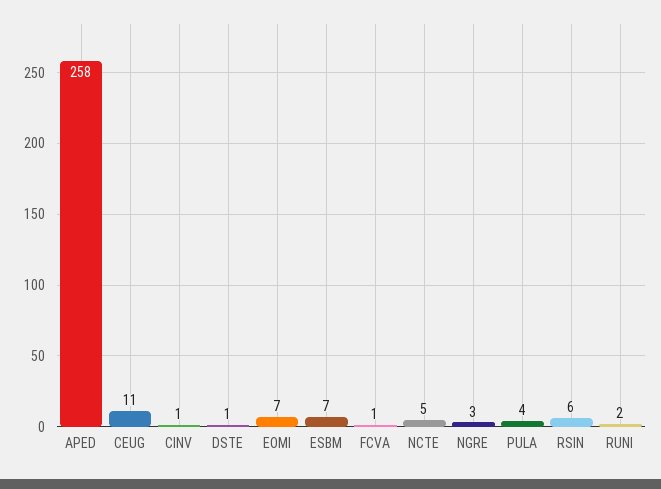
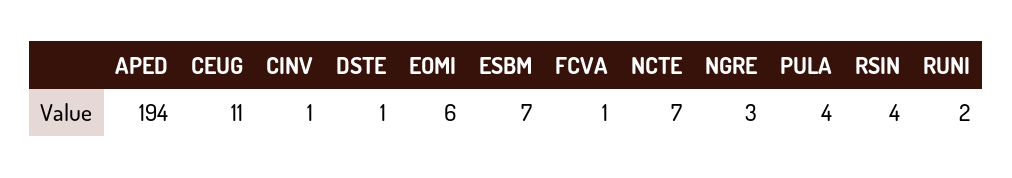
APED: 258 -> 194
EOMI: 7 -> 6
NCTE: 5 -> 7
RSIN: 6 -> 4

